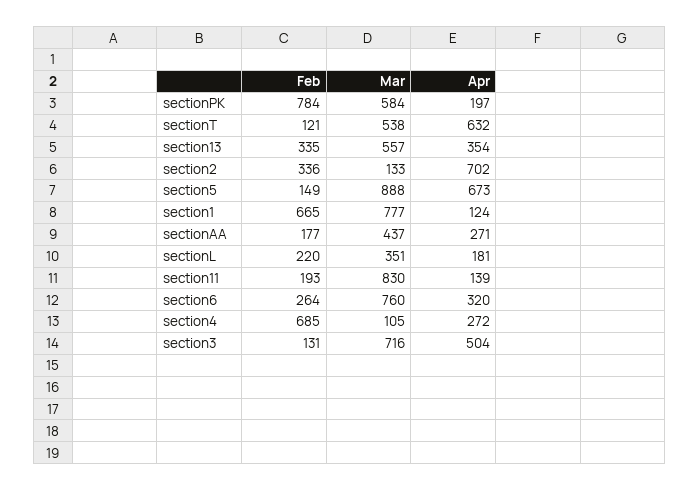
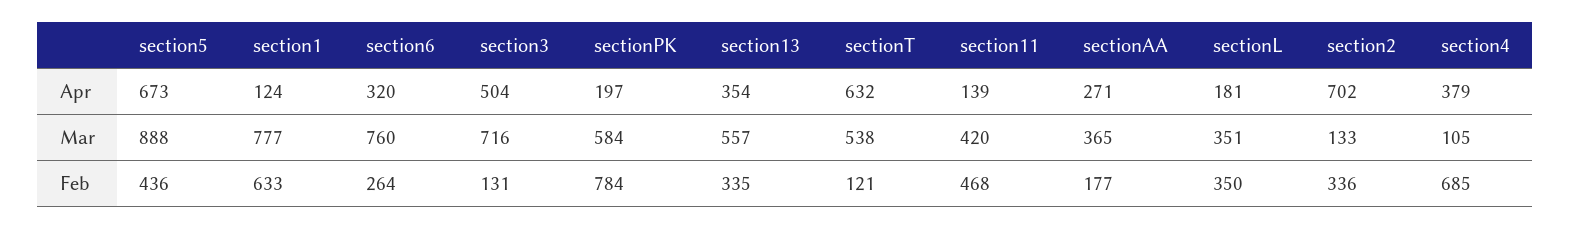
Feb, section5: 149 -> 436
Feb, section1: 665 -> 633
Mar, sectionAA: 437 -> 365
Feb, sectionL: 220 -> 350
Feb, section11: 193 -> 468
Mar, section11: 830 -> 420
Apr, section4: 272 -> 379

